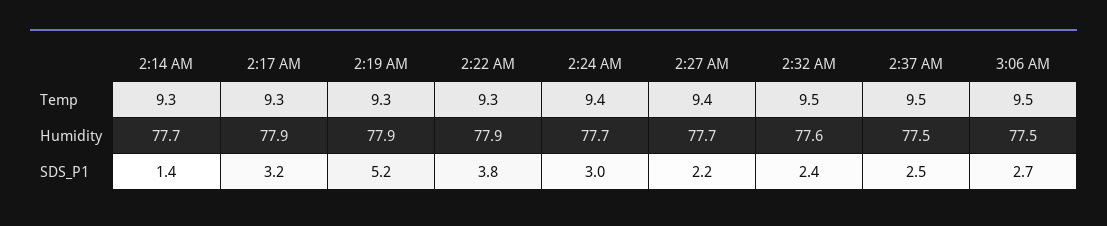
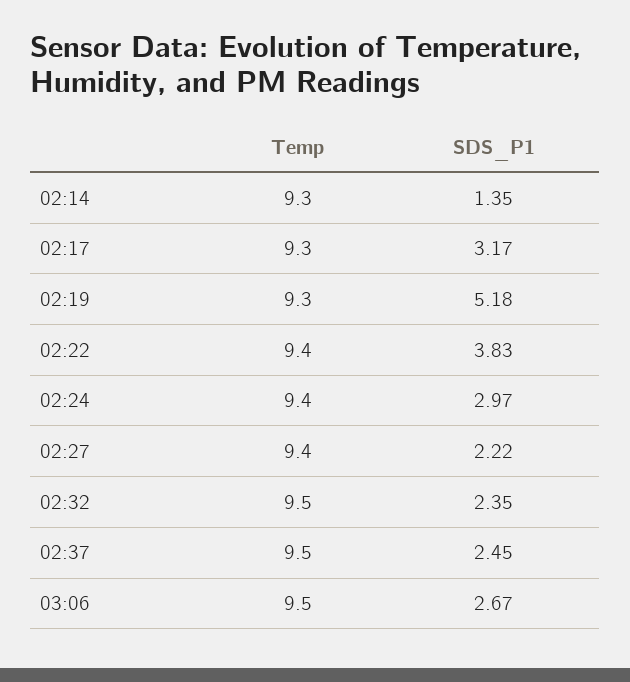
2:22 AM, Temp: 9.3 -> 9.4
2:14 AM, Humidity: 77.7 -> none
2:17 AM, Humidity: 77.9 -> none
2:19 AM, Humidity: 77.9 -> none
2:22 AM, Humidity: 77.9 -> none
2:24 AM, Humidity: 77.7 -> none
2:27 AM, Humidity: 77.7 -> none
2:32 AM, Humidity: 77.6 -> none
2:37 AM, Humidity: 77.5 -> none
3:06 AM, Humidity: 77.5 -> none

